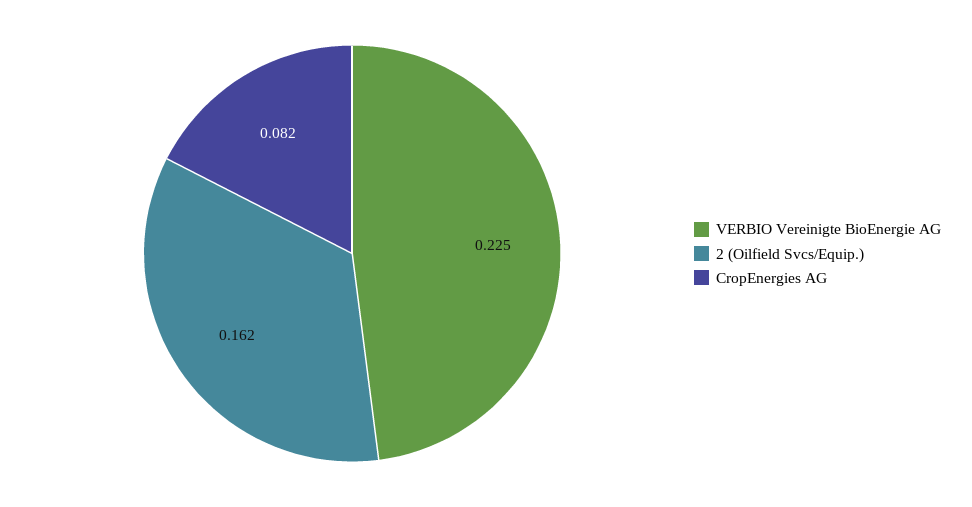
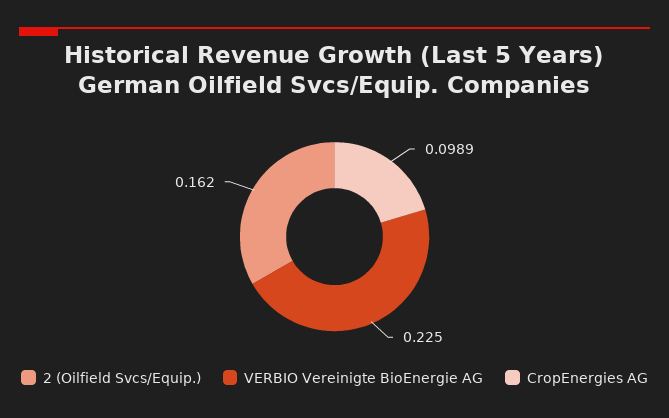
CropEnergies AG: 0.082 -> 0.0989

